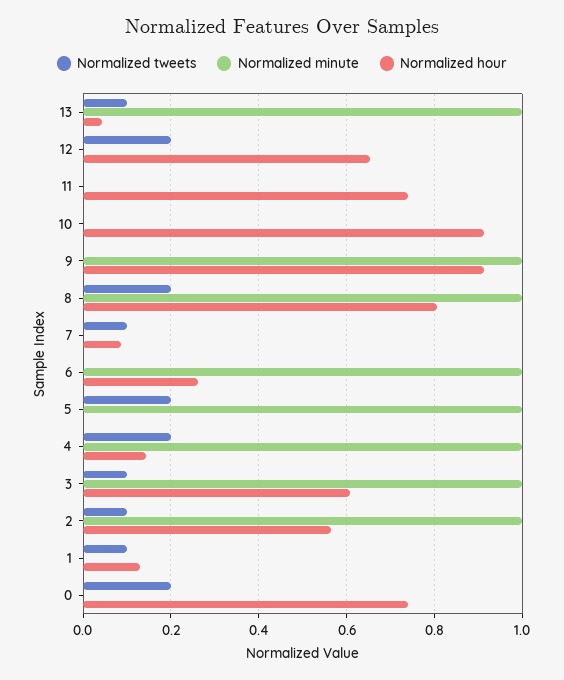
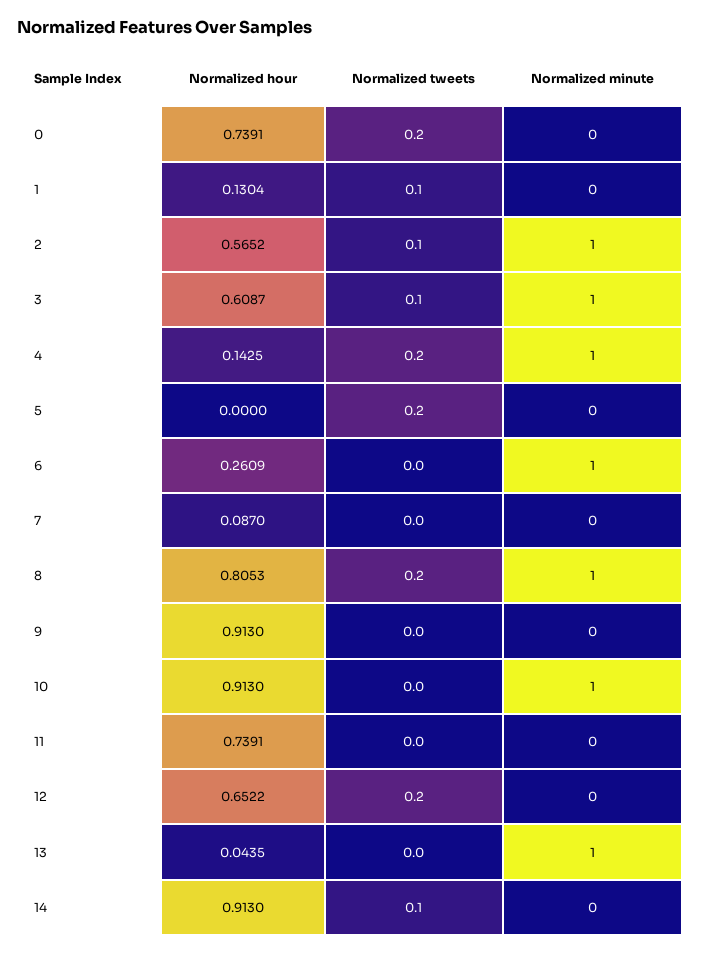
Normalized tweets, 13: 0.1 -> 0
Normalized minute, 10: 0 -> 1
Normalized minute, 9: 1 -> 0
Normalized tweets, 7: 0.1 -> 0
Normalized minute, 5: 1 -> 0
Normalized hour, 14: none -> 0.913
Normalized tweets, 14: none -> 0.1
Normalized minute, 14: none -> 0

